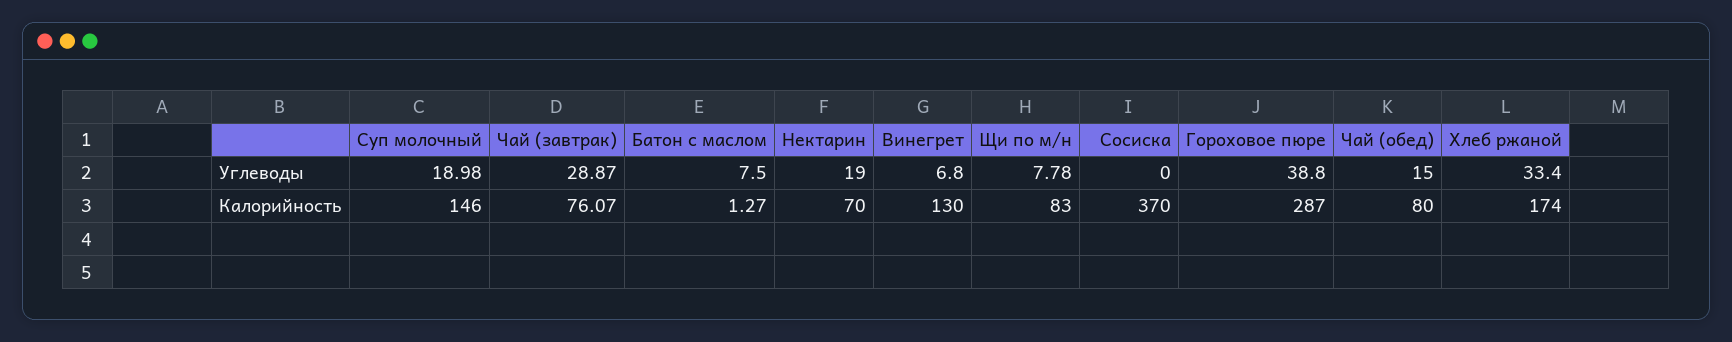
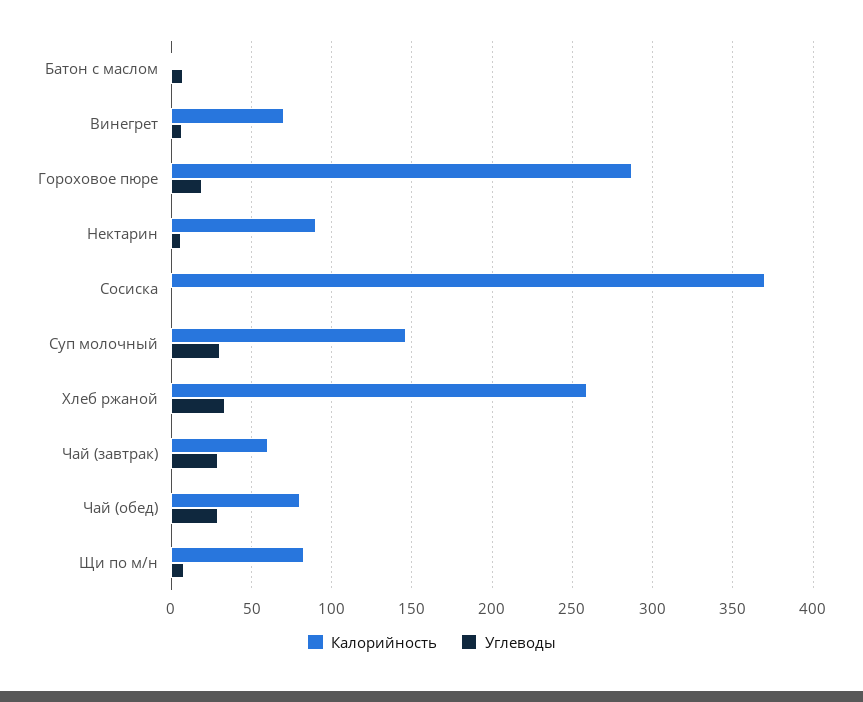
Углеводы, Суп молочный: 18.98 -> 30
Углеводы, Нектарин: 19 -> 5
Углеводы, Гороховое пюре: 38.8 -> 20
Углеводы, Чай (обед): 15 -> 30
Калорийность, Чай (завтрак): 76.07 -> 60
Калорийность, Нектарин: 70 -> 90
Калорийность, Винегрет: 130 -> 70
Калорийность, Хлеб ржаной: 174 -> 260

